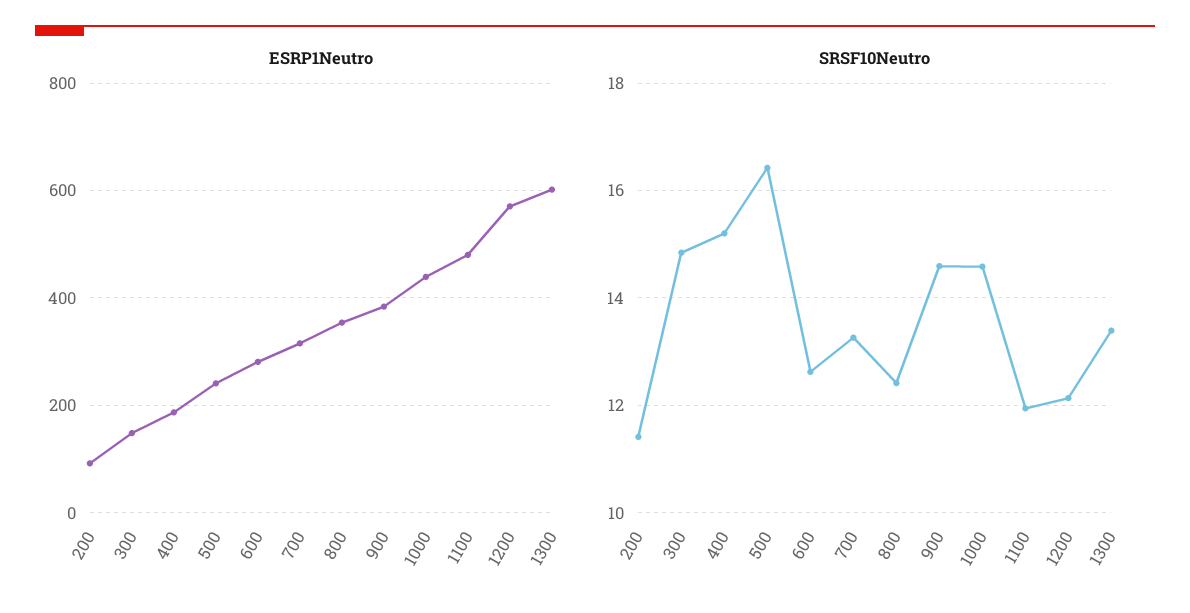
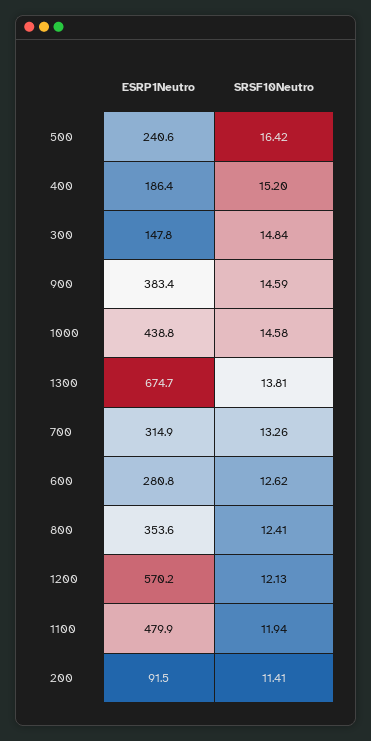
ESRP1Neutro, 1300: 600 -> 674.7
SRSF10Neutro, 1300: 13.4 -> 13.81

